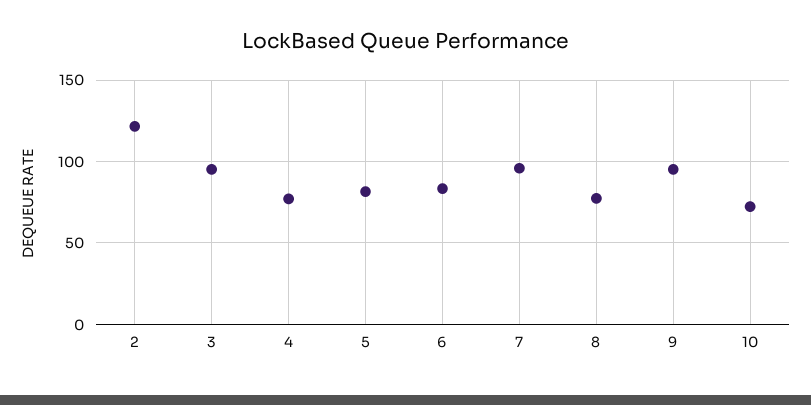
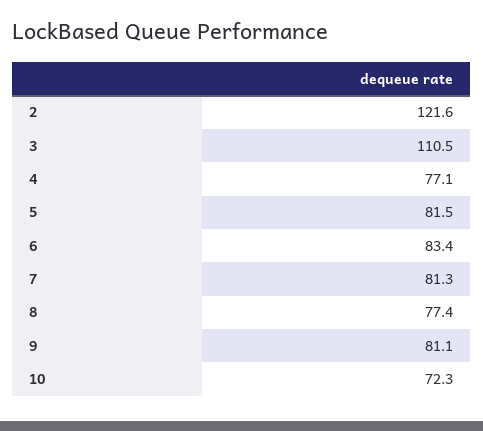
3: 95 -> 110.5
7: 95 -> 81.3
9: 95 -> 81.1

